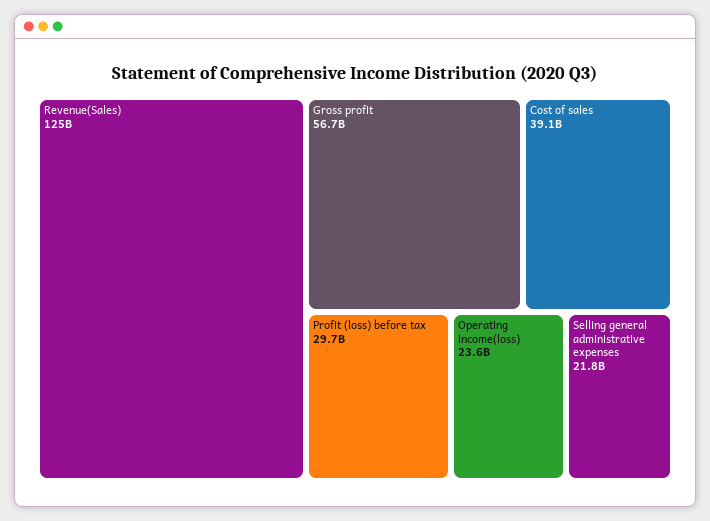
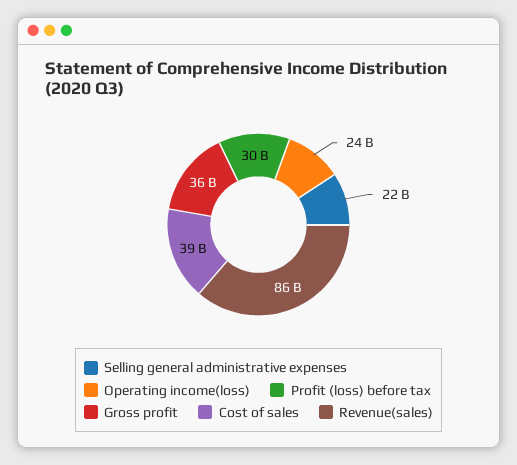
Revenue(Sales): 125000000000 -> 86000000000
Gross profit: 56700000000 -> 36000000000

